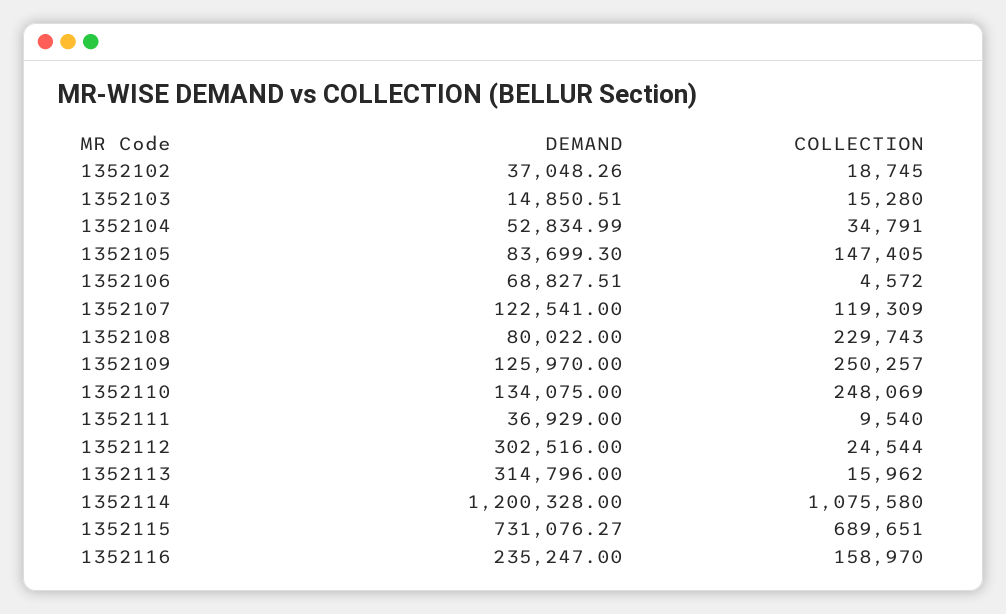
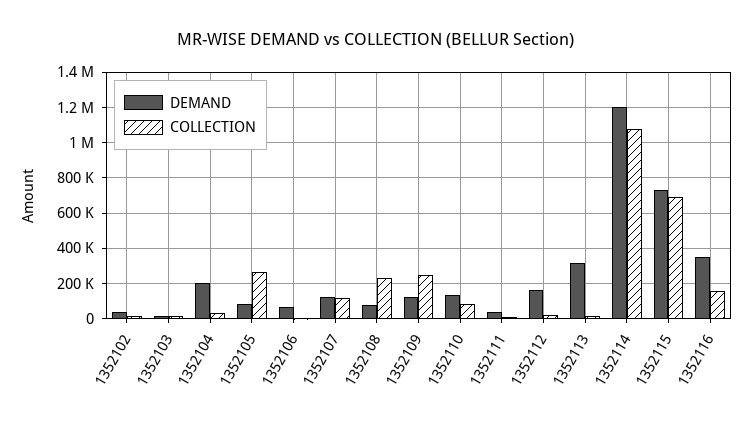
DEMAND, 1352104: 52834.99 -> 200000
COLLECTION, 1352105: 147405 -> 250000
COLLECTION, 1352110: 248069 -> 100000
DEMAND, 1352112: 302516 -> 150000
DEMAND, 1352116: 235247 -> 350000

